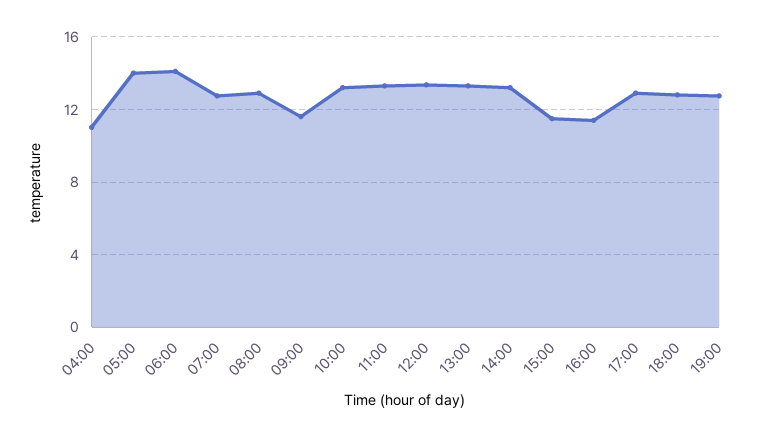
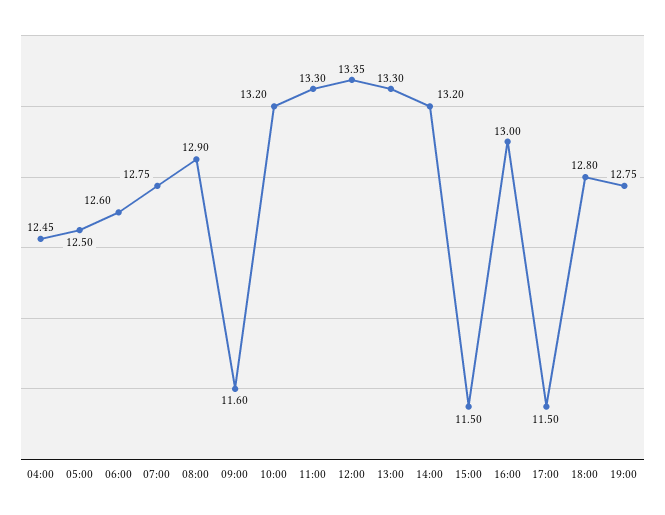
04:00: 11 -> 12.45
05:00: 14 -> 12.5
06:00: 14 -> 12.6
16:00: 11.5 -> 13
17:00: 13 -> 11.5

